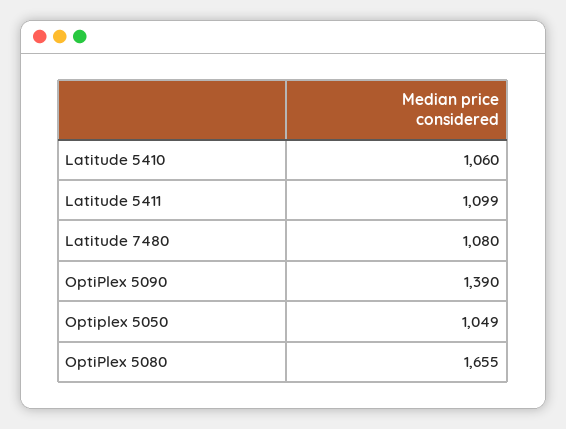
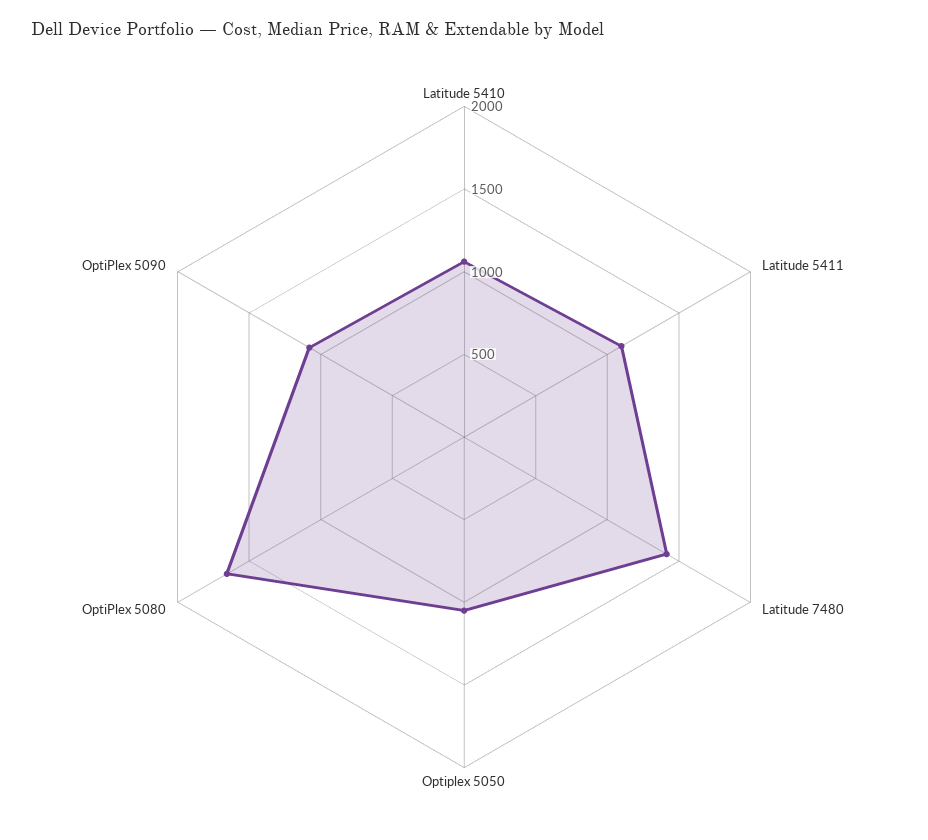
Latitude 7480: 1080 -> 1400
OptiPlex 5090: 1390 -> 1100

